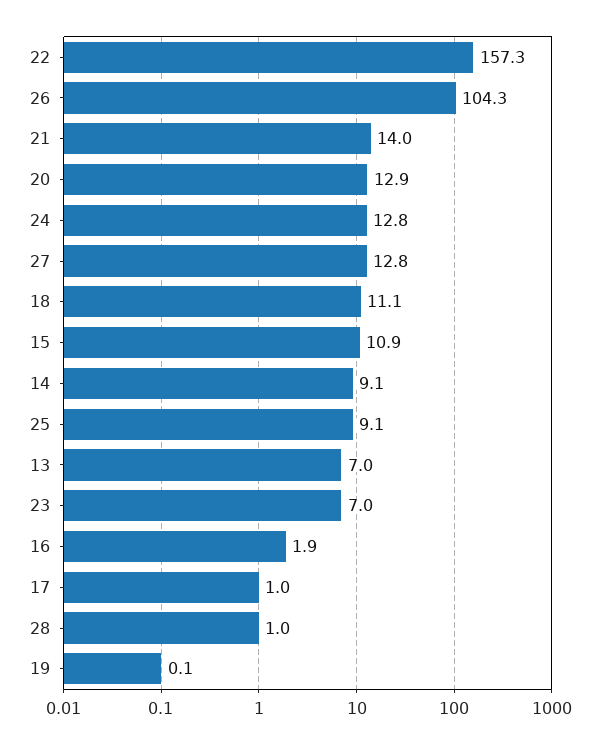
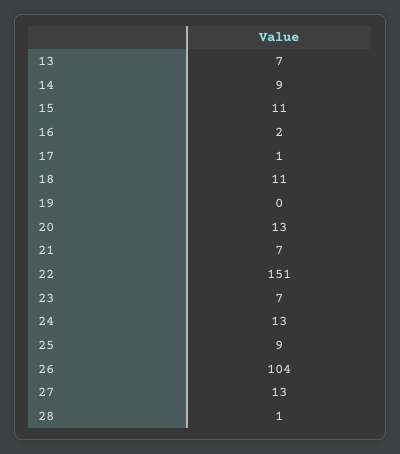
22: 157.3 -> 151
21: 14 -> 7

